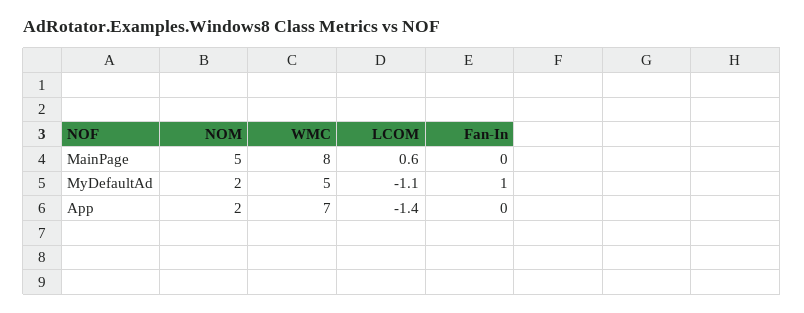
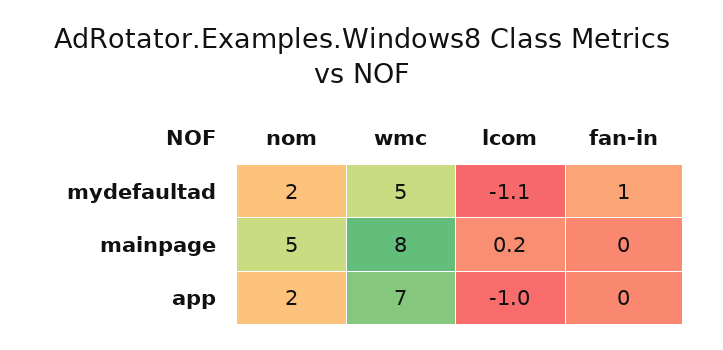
LCOM, MainPage: 0.6 -> 0.2
LCOM, App: -1.4 -> -1

